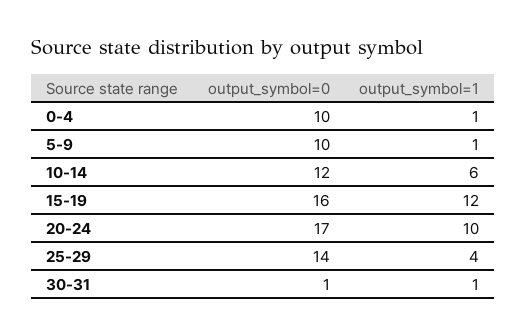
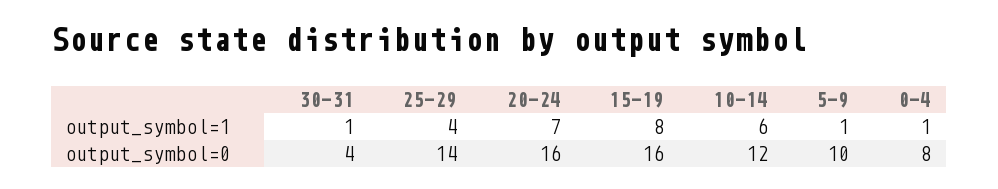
output_symbol=0, 0-4: 10 -> 8
output_symbol=1, 15-19: 12 -> 8
output_symbol=0, 20-24: 17 -> 16
output_symbol=1, 20-24: 10 -> 7
output_symbol=0, 30-31: 1 -> 4

